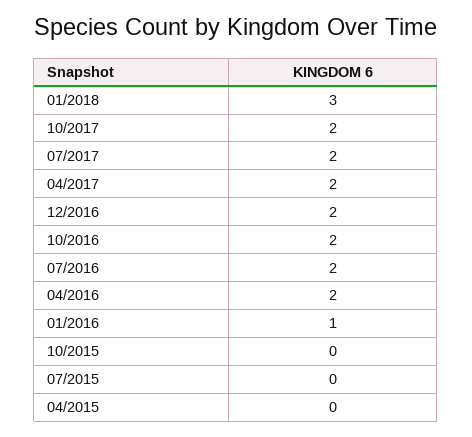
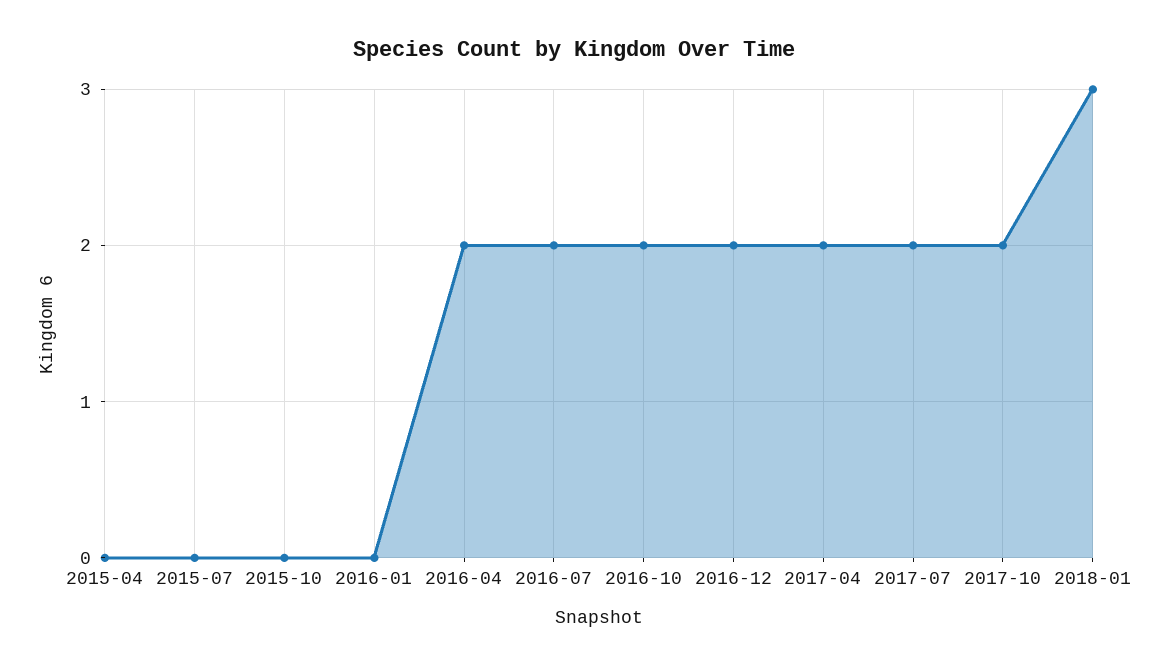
01/2016: 1 -> 0

